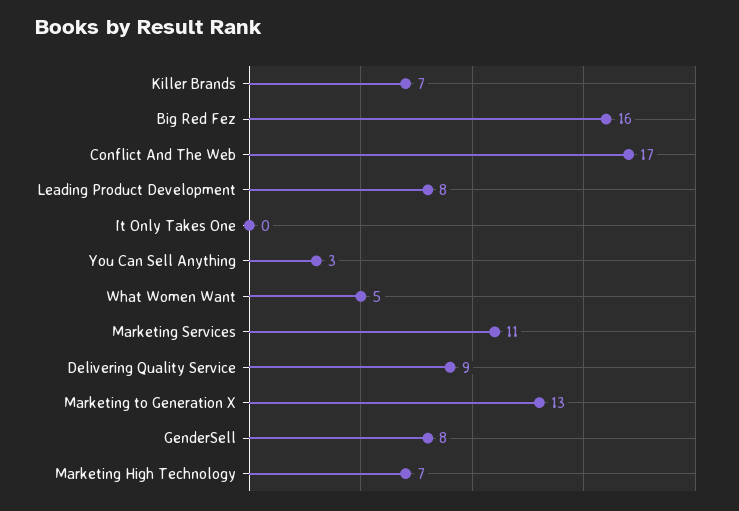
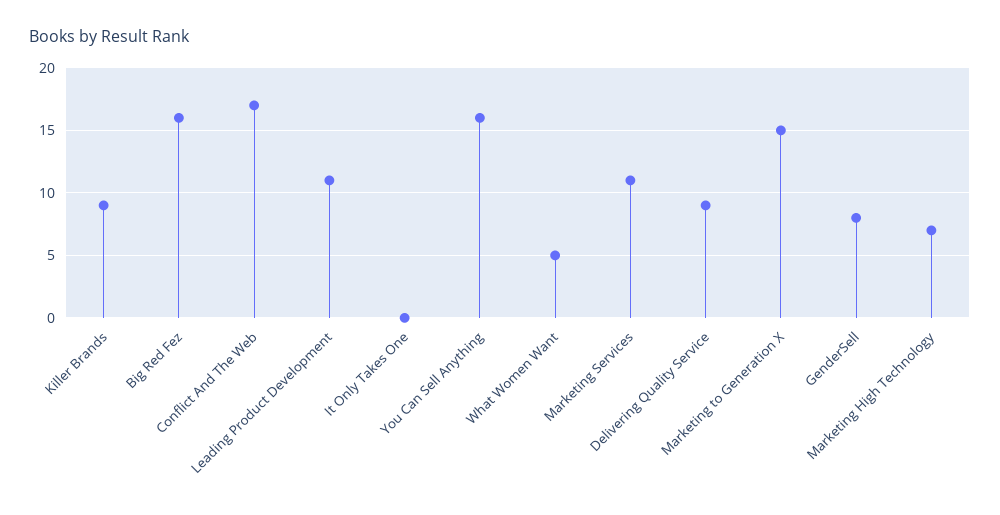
Killer Brands: 7 -> 9
Leading Product Development: 8 -> 11
You Can Sell Anything: 3 -> 16
Marketing to Generation X: 13 -> 15

